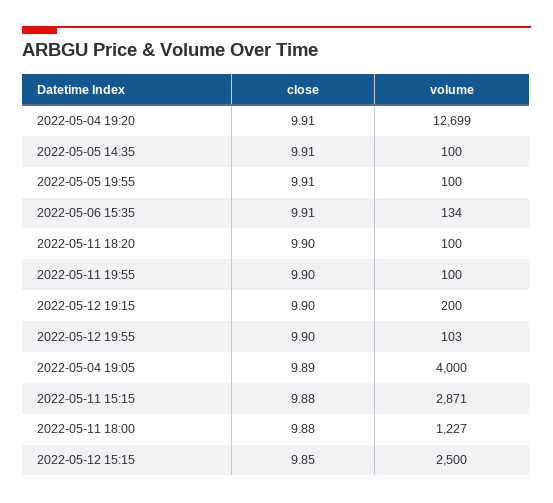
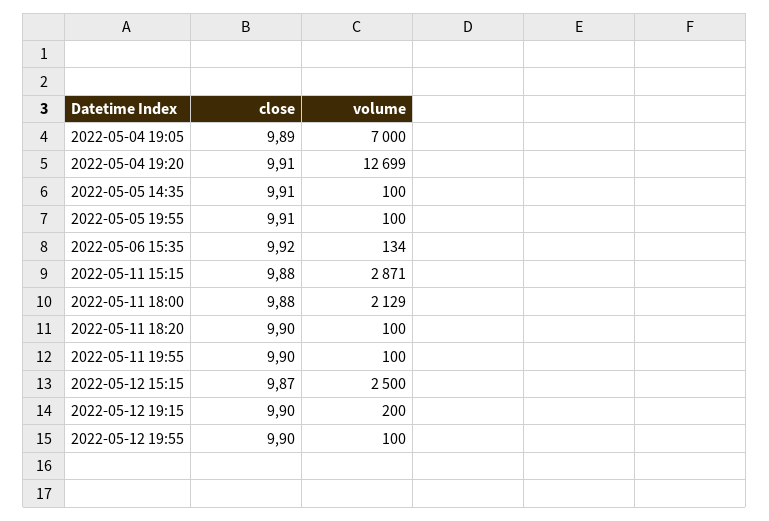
close, 2022-05-06 15:35: 9.91 -> 9.92
volume, 2022-05-12 19:55: 103 -> 100
volume, 2022-05-04 19:05: 4000 -> 7000
volume, 2022-05-11 18:00: 1227 -> 2129
close, 2022-05-12 15:15: 9.85 -> 9.87

